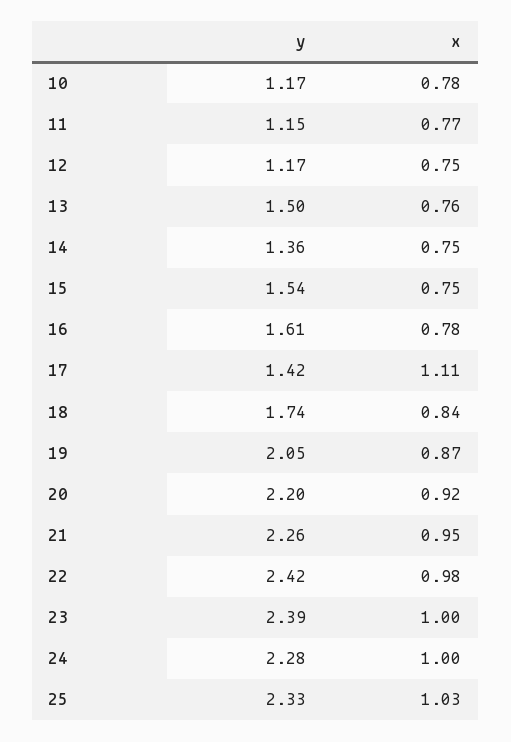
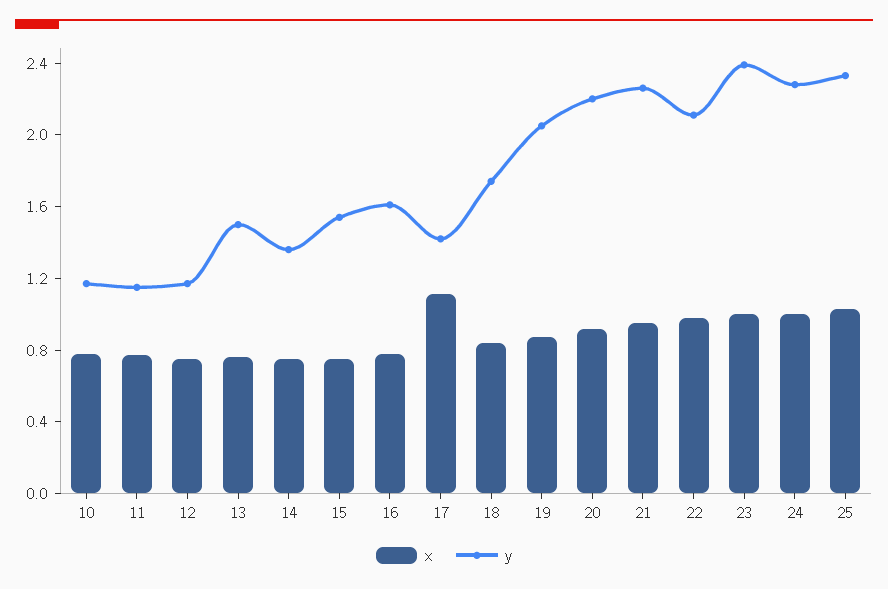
y, 22: 2.42 -> 2.1

